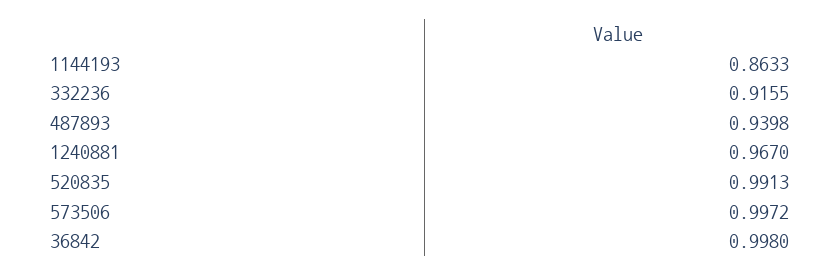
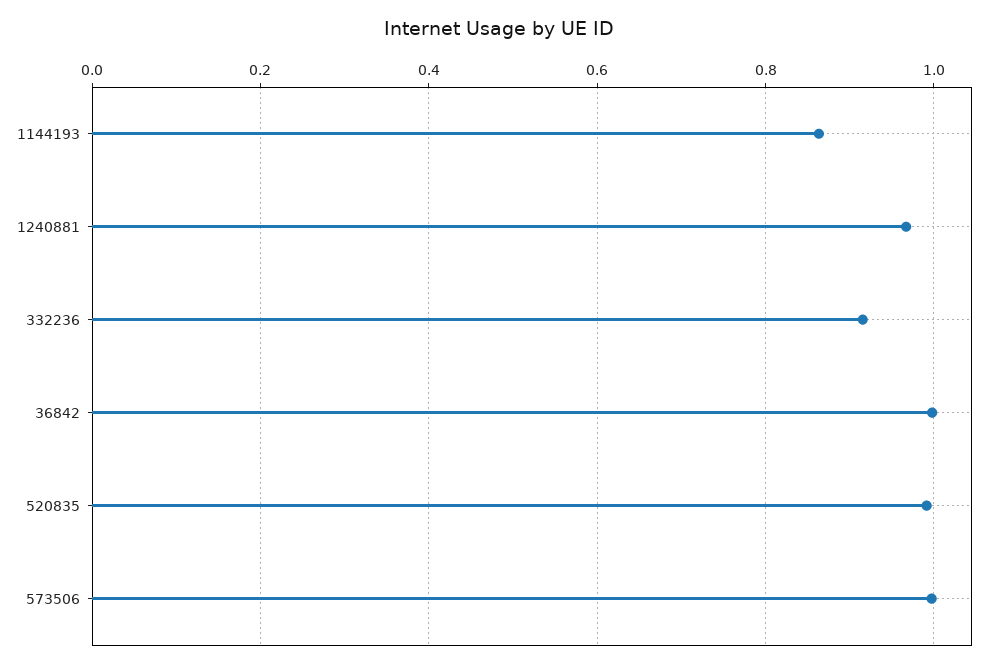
487893: 0.9398 -> none

